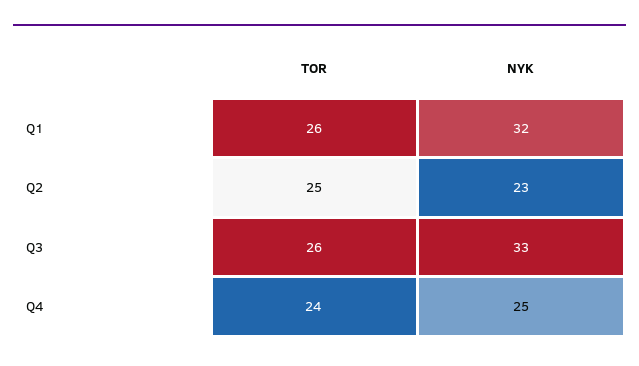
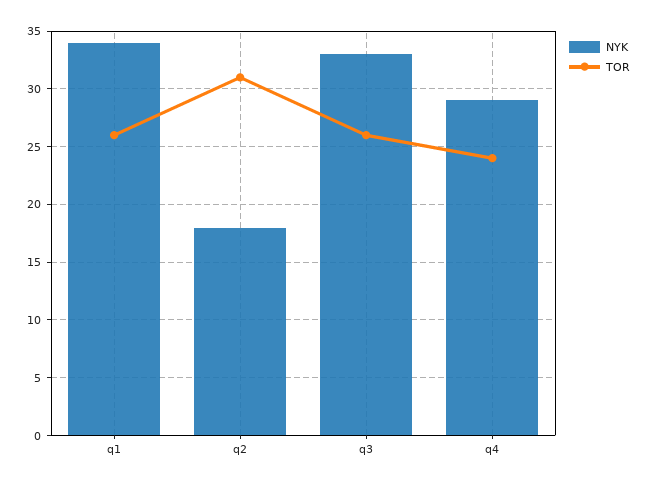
NYK, Q1: 32 -> 34
TOR, Q2: 25 -> 31
NYK, Q2: 23 -> 18
NYK, Q4: 25 -> 29

